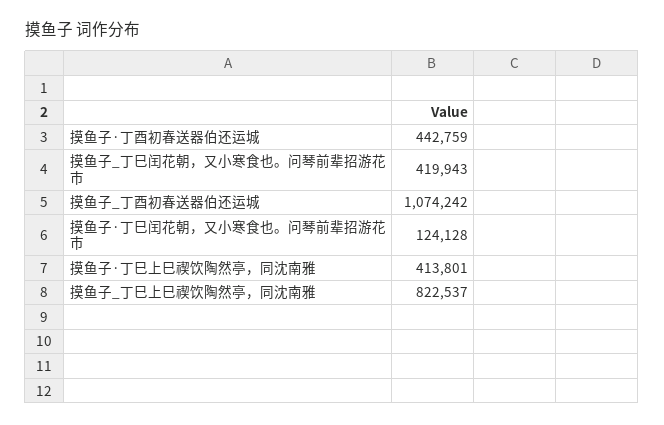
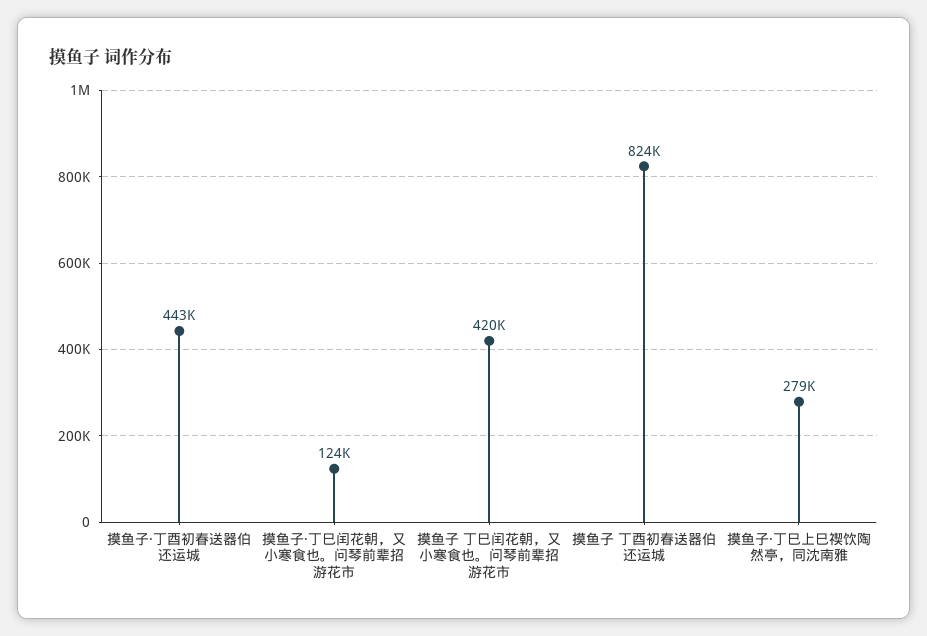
摸鱼子_丁酉初春送器伯还运城: 1074242 -> 824000
摸鱼子·丁巳上巳禊饮陶然亭，同沈南雅: 413801 -> 279000
摸鱼子_丁巳上巳禊饮陶然亭，同沈南雅: 822537 -> none

